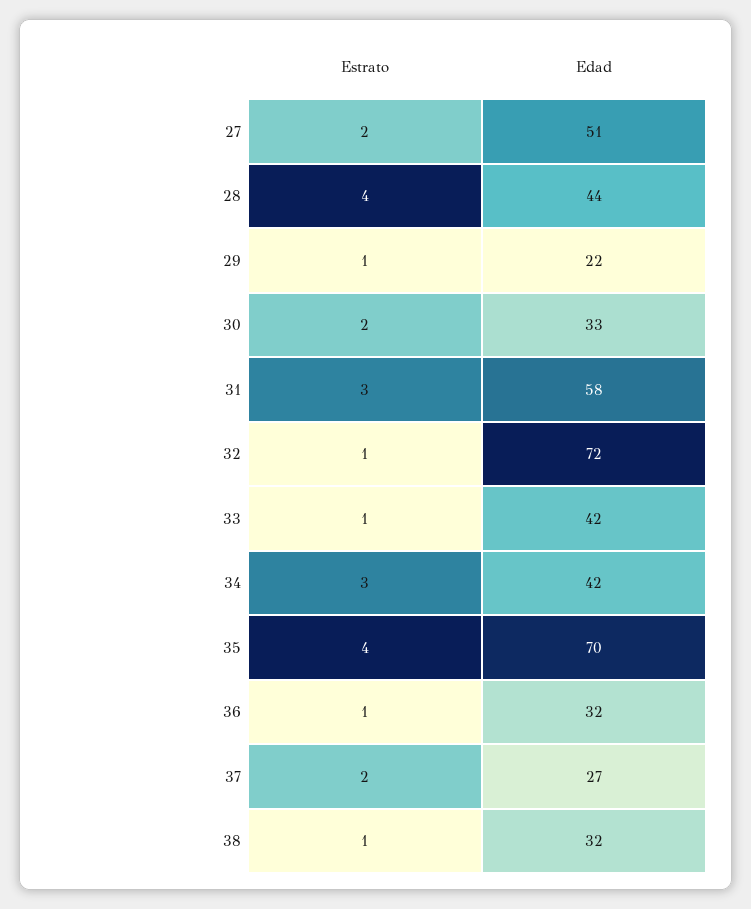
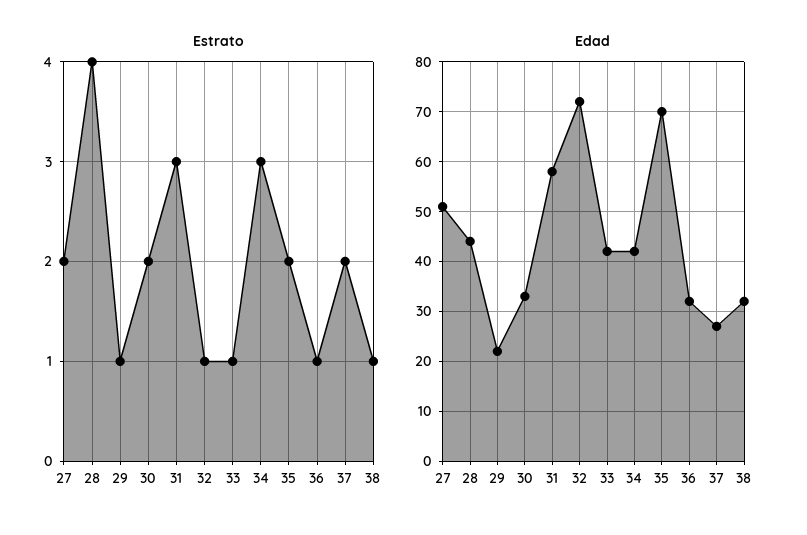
Estrato, 35: 4 -> 2

